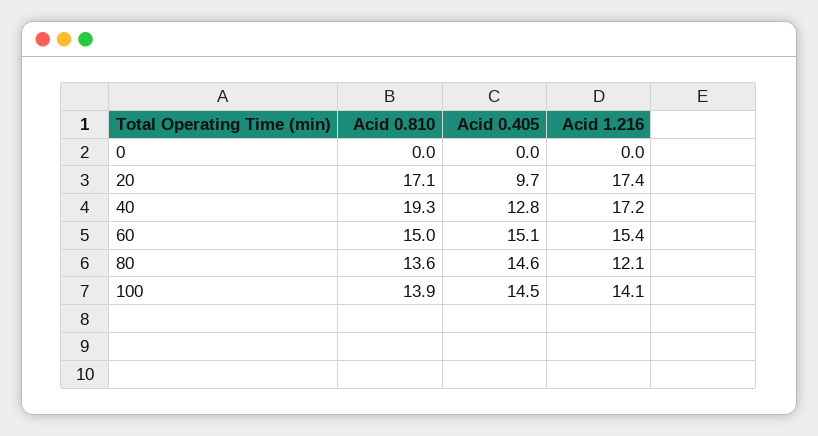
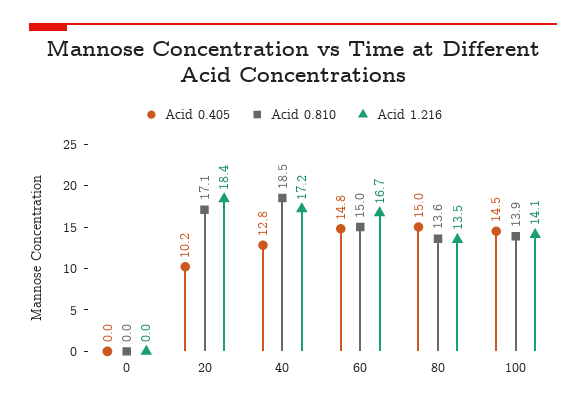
Acid 0.405, 20: 9.7 -> 10.2
Acid 1.216, 20: 17.4 -> 18.4
Acid 0.810, 40: 19.3 -> 18.5
Acid 0.405, 60: 15.1 -> 14.8
Acid 1.216, 60: 15.4 -> 16.7
Acid 0.405, 80: 14.6 -> 15
Acid 1.216, 80: 12.1 -> 13.5

